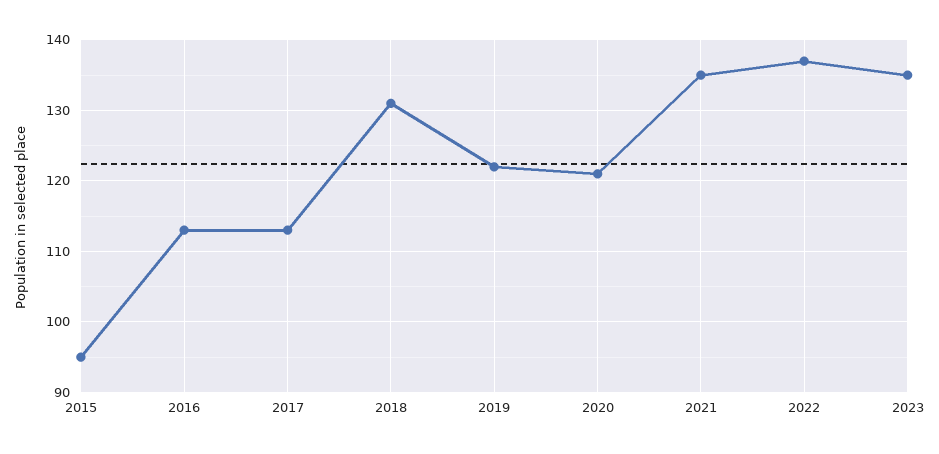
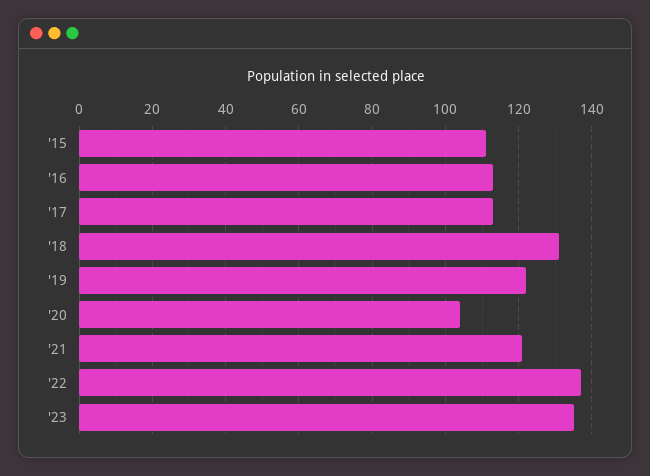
2015: 95 -> 110
2020: 121 -> 105
2021: 135 -> 120

